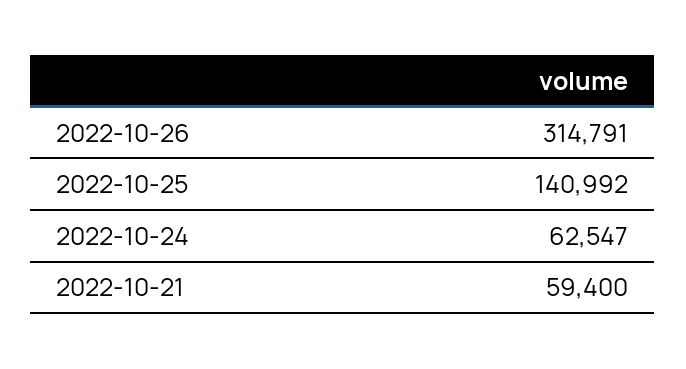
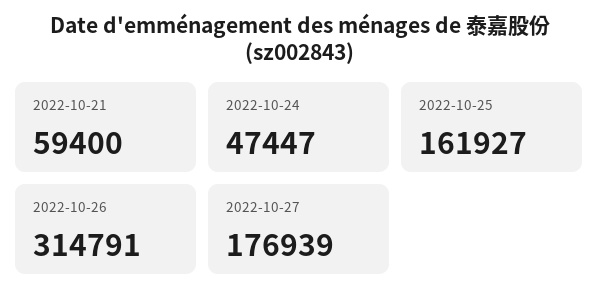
2022-10-25: 140992 -> 161927
2022-10-24: 62547 -> 47447
2022-10-27: none -> 176939

